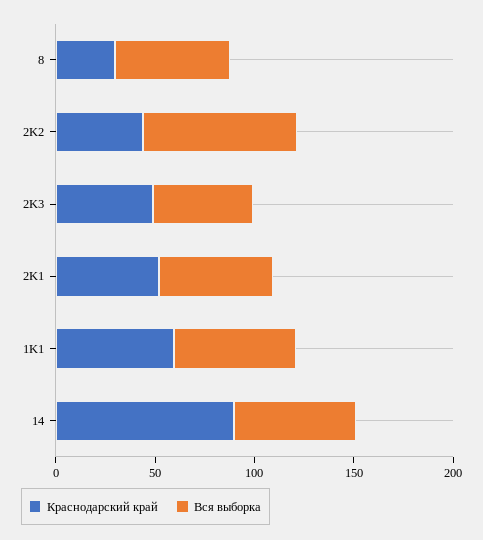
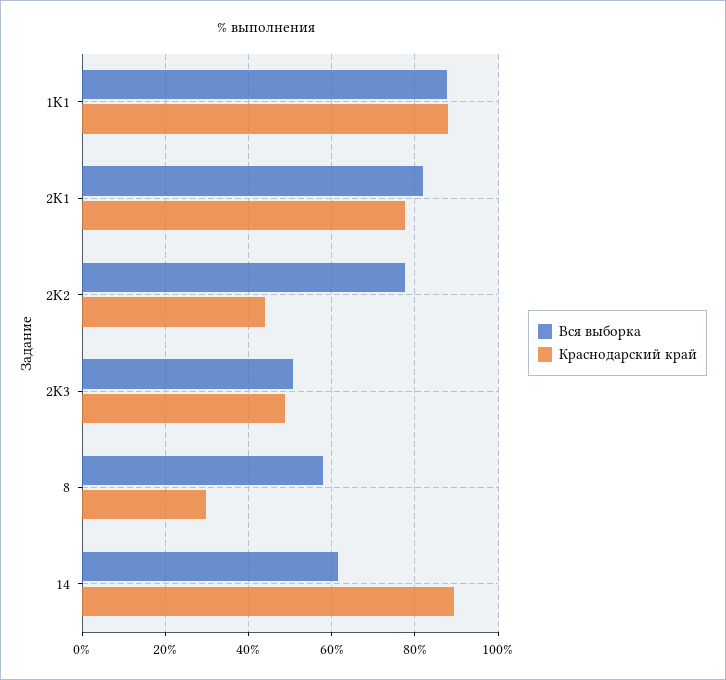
Краснодарский край, 2K1: 50 -> 78
Вся выборка, 2K1: 60 -> 82
Краснодарский край, 1K1: 60 -> 88
Вся выборка, 1K1: 60 -> 88

